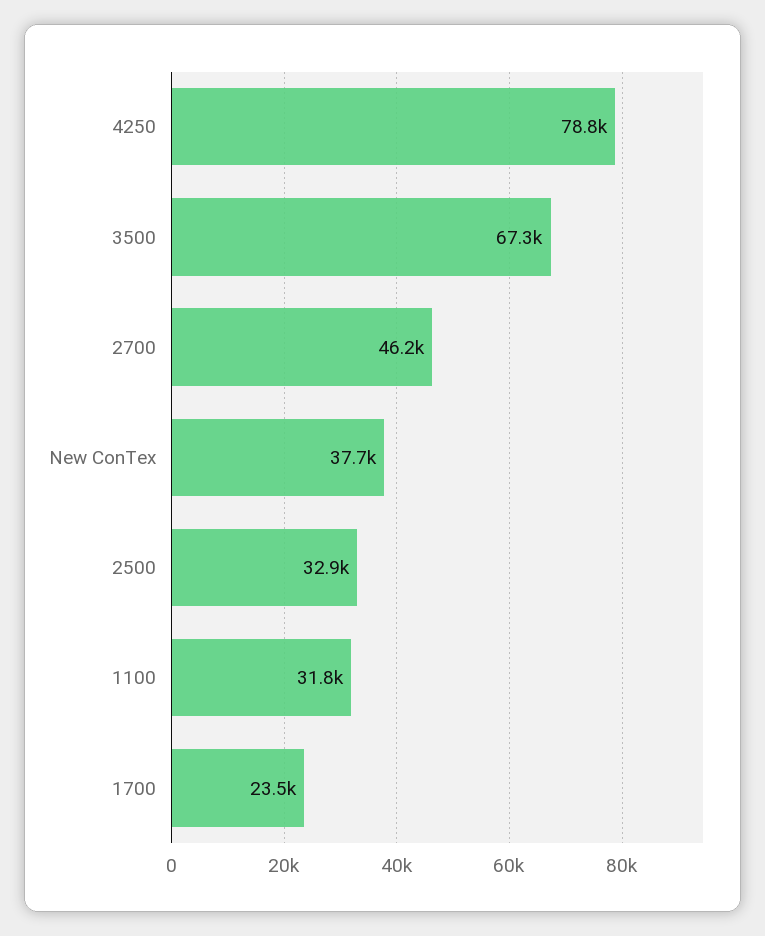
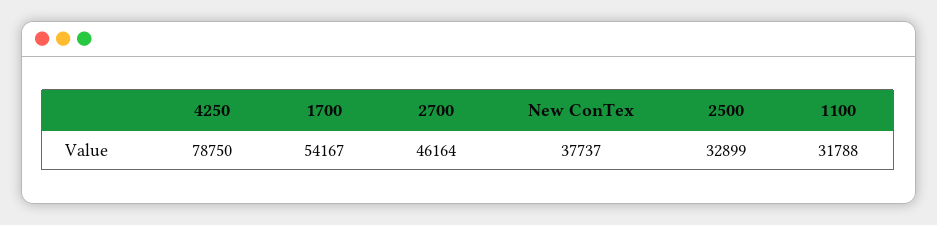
3500: 67300 -> none
1700: 23500 -> 54167

